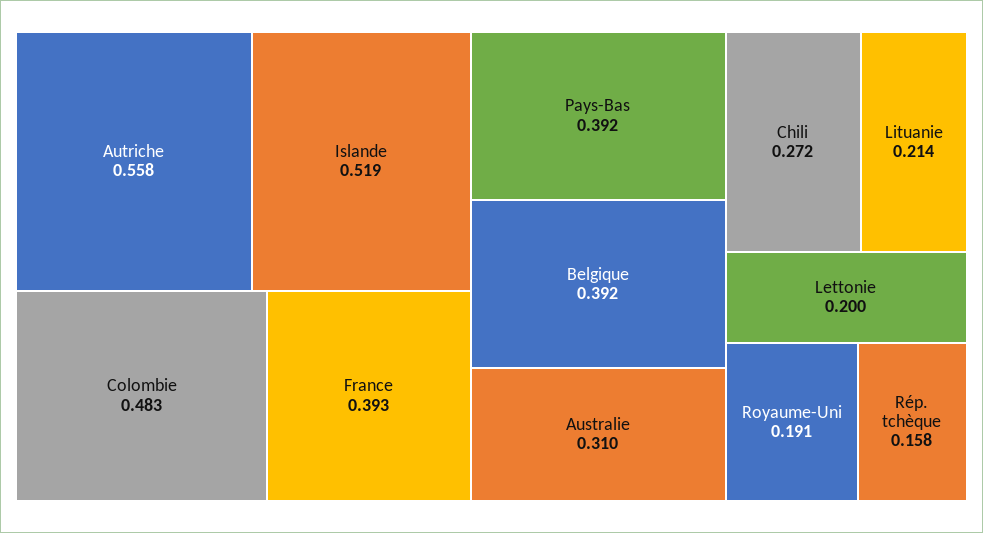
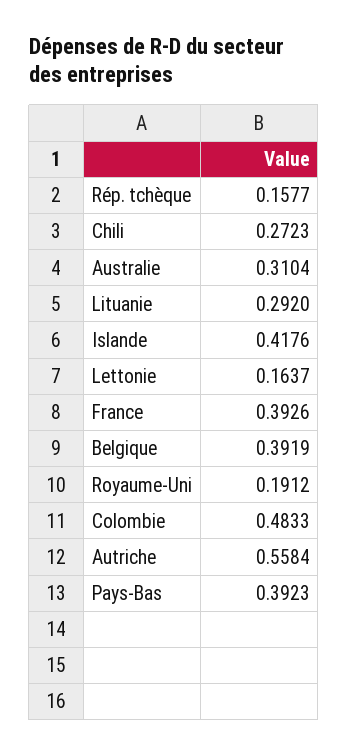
Islande: 0.519 -> 0.4176
Lituanie: 0.214 -> 0.292
Lettonie: 0.2 -> 0.1637

